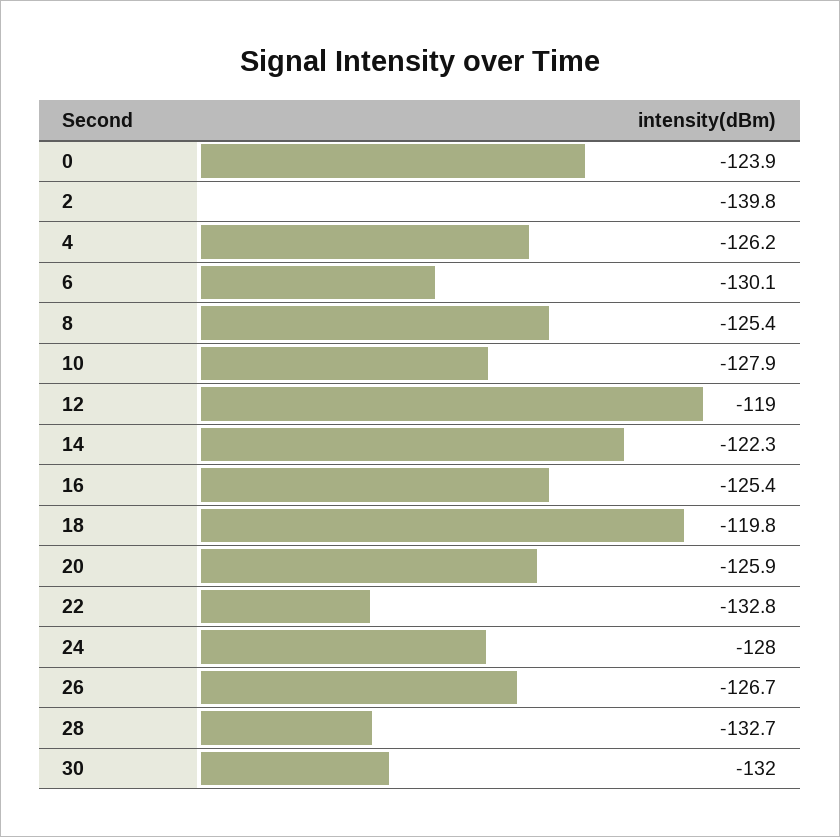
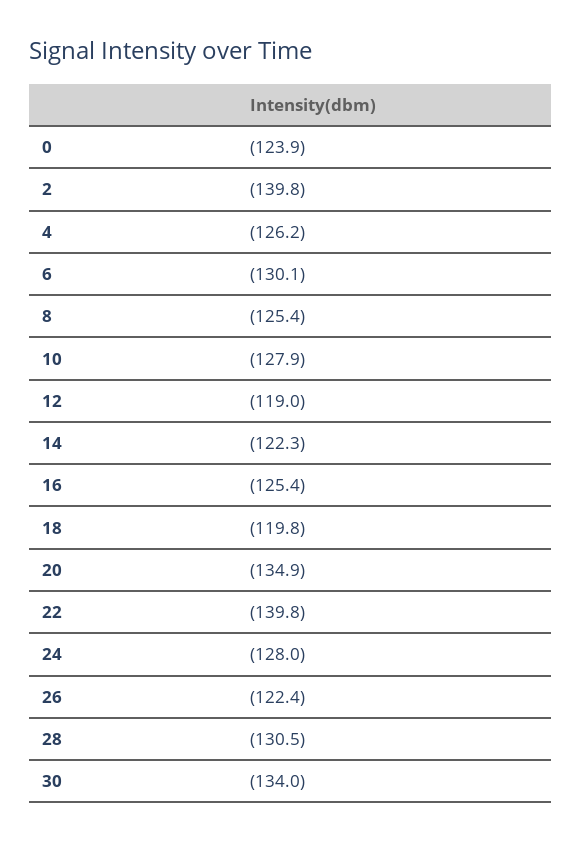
20: -125.9 -> -134.9
22: -132.8 -> -139.8
26: -126.7 -> -122.4
28: -132.7 -> -130.5
30: -132 -> -134

